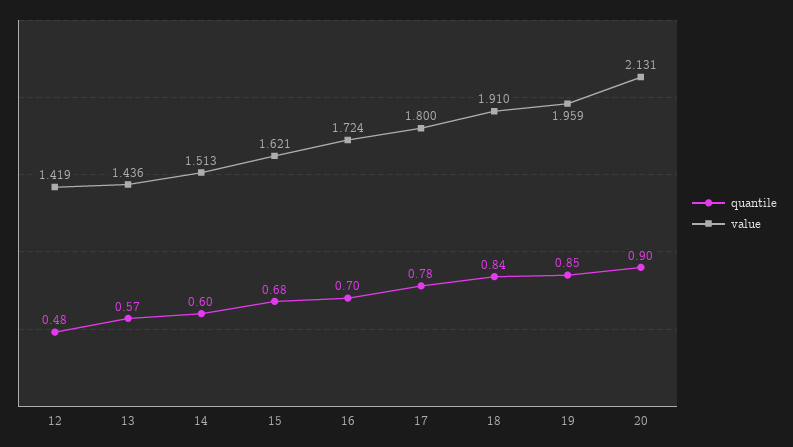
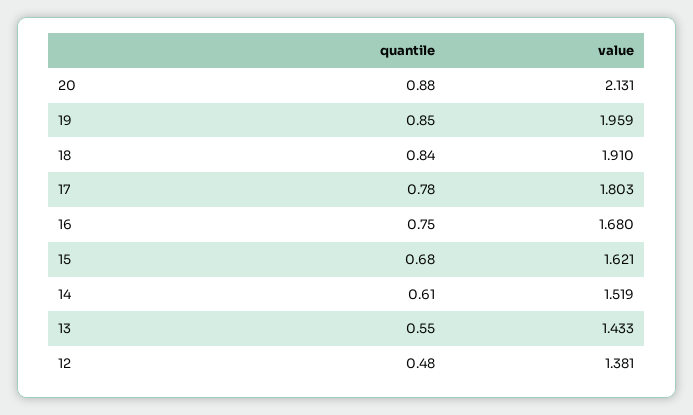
value, 12: 1.419 -> 1.381
quantile, 13: 0.57 -> 0.55
value, 13: 1.436 -> 1.433
quantile, 14: 0.6 -> 0.61
value, 14: 1.513 -> 1.519
quantile, 16: 0.7 -> 0.75
value, 16: 1.724 -> 1.68
value, 17: 1.8 -> 1.803
quantile, 20: 0.9 -> 0.88

